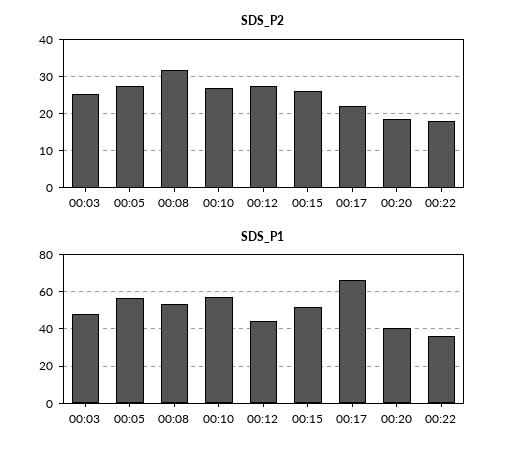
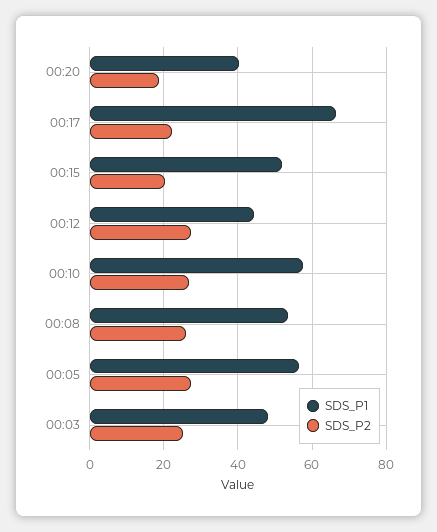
SDS_P2, 00:08: 32 -> 26
SDS_P2, 00:15: 26 -> 20
SDS_P2, 00:22: 18 -> none
SDS_P1, 00:22: 35 -> none

